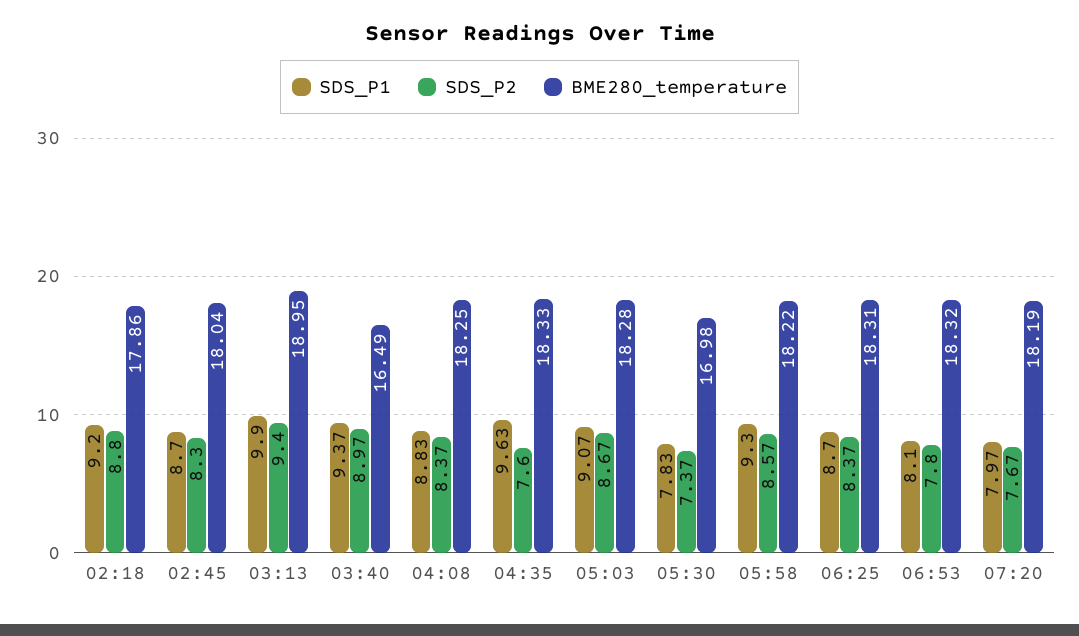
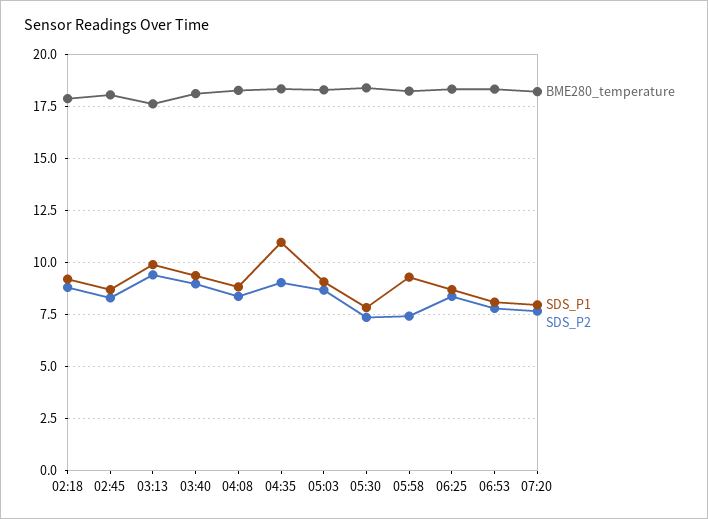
BME280_temperature, 03:13: 18.95 -> 17.5
BME280_temperature, 03:40: 16.49 -> 18
SDS_P1, 04:35: 9.63 -> 11
SDS_P2, 04:35: 7.6 -> 9
BME280_temperature, 05:30: 16.98 -> 18.5
SDS_P2, 05:58: 8.57 -> 7.5

